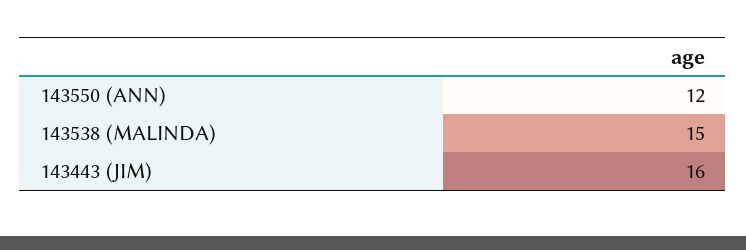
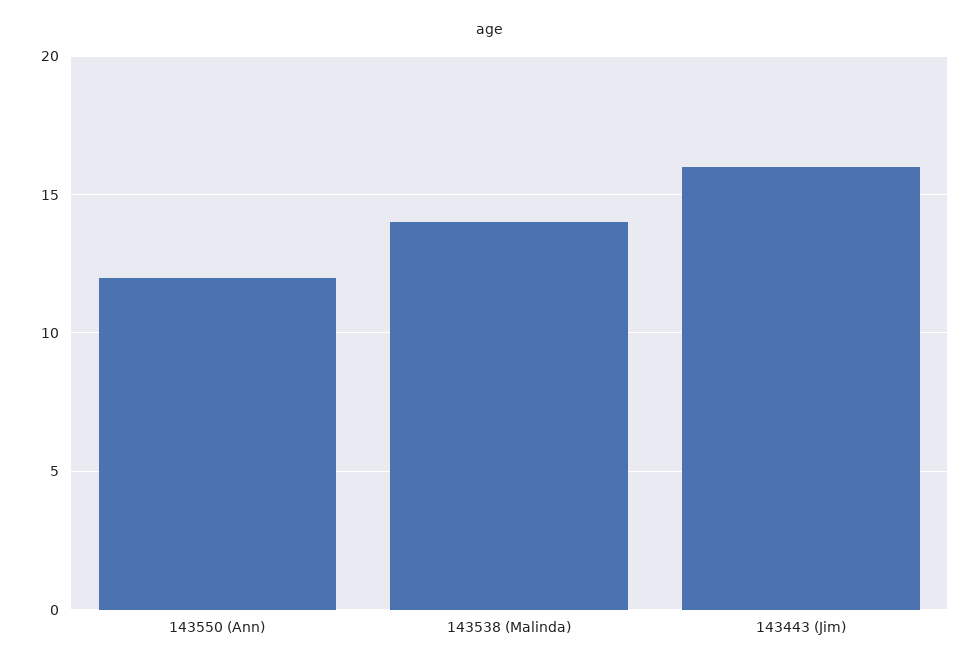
143538 (MALINDA): 15 -> 14

